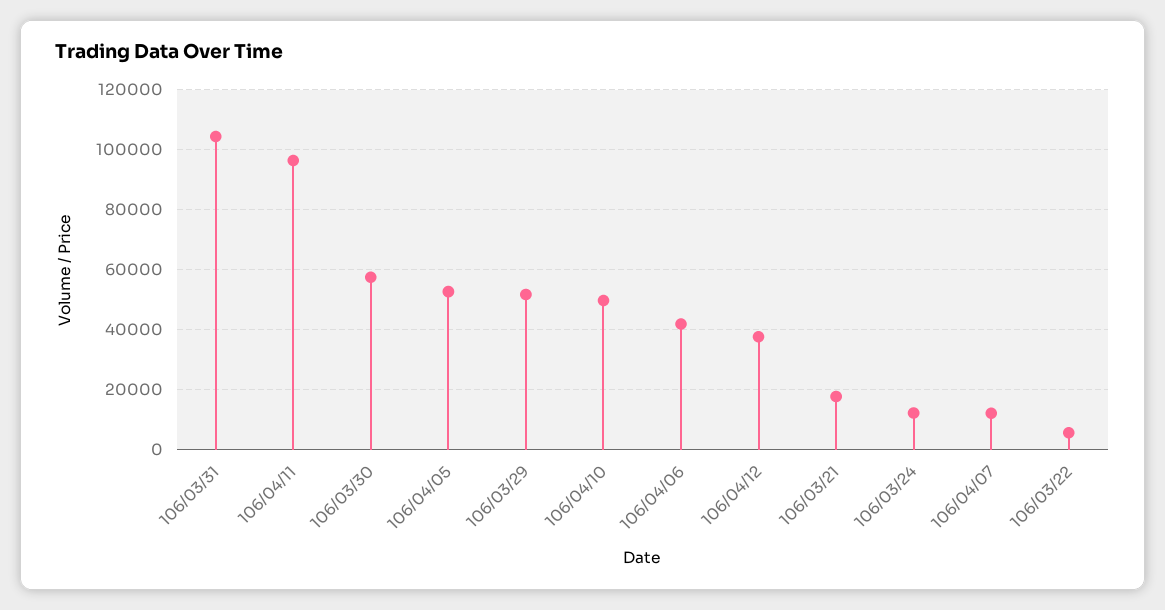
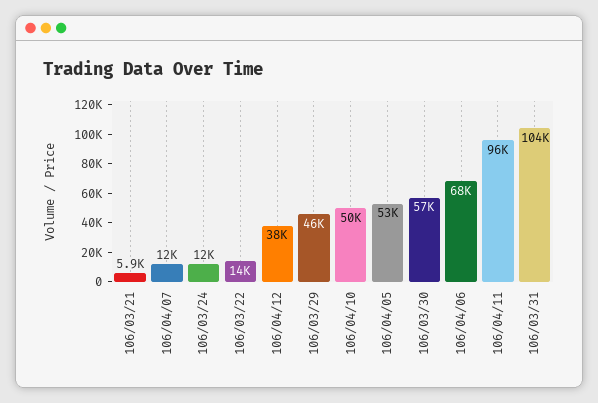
106/03/29: 52000 -> 46000
106/04/06: 42000 -> 68000
106/03/21: 18000 -> 5900
106/03/22: 6000 -> 14000

